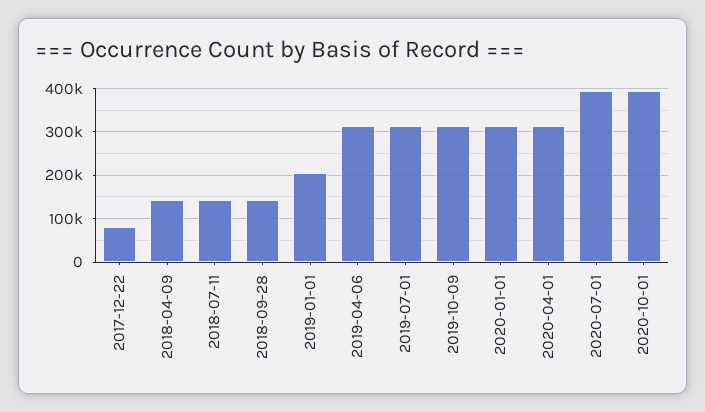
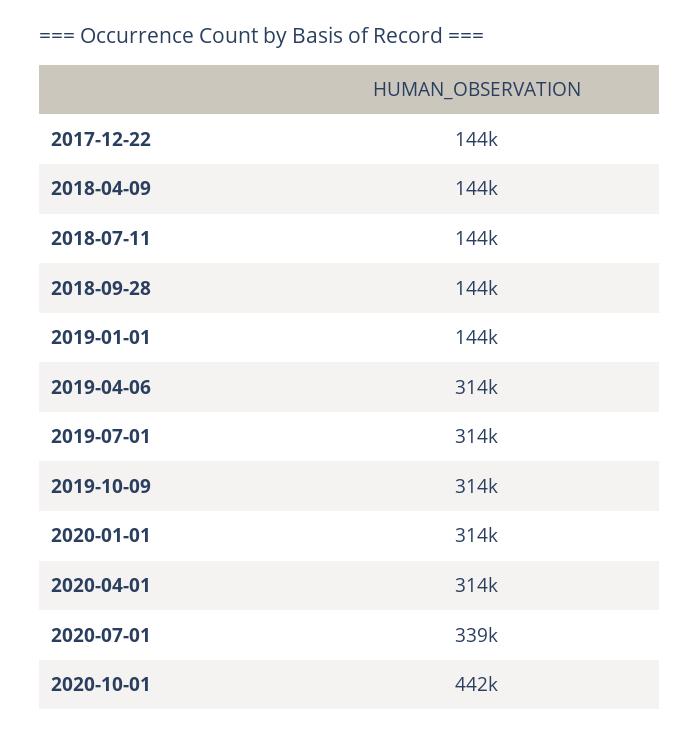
2017-12-22: 80000 -> 144000
2019-01-01: 200000 -> 144000
2020-07-01: 400000 -> 339000
2020-10-01: 400000 -> 442000

